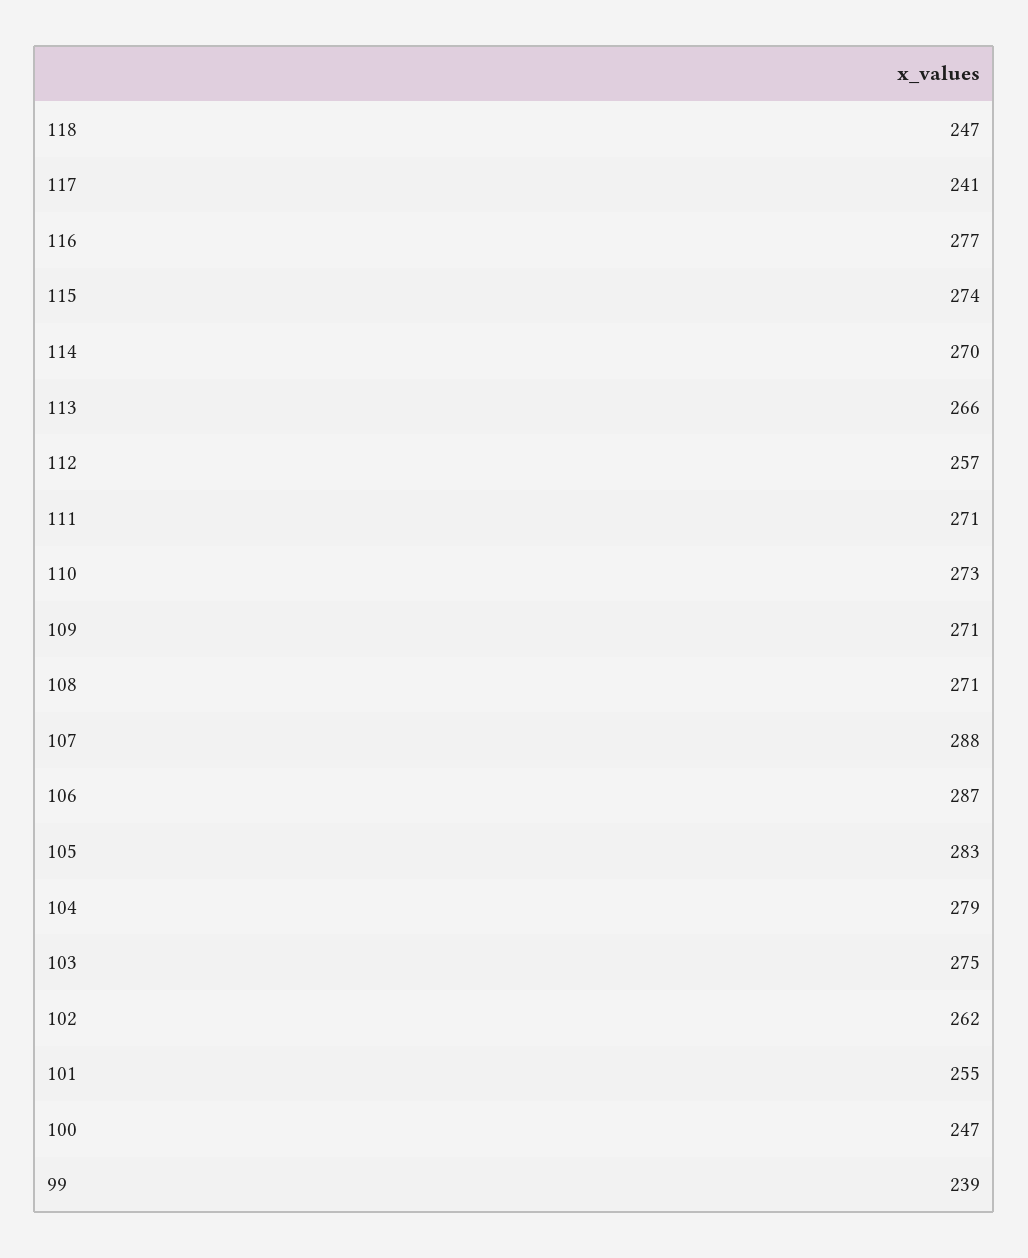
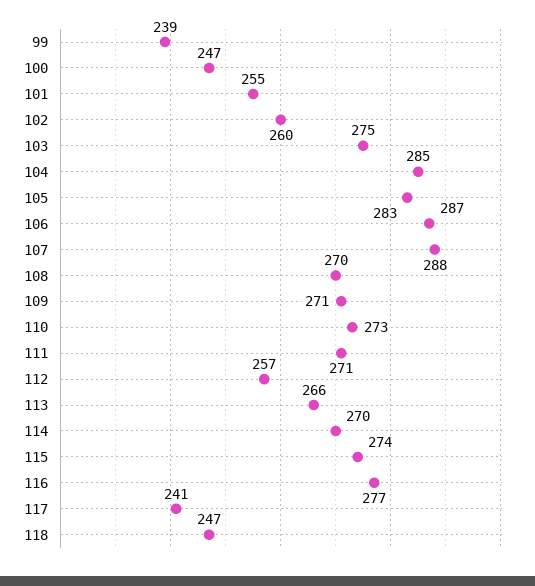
108: 271 -> 270
104: 279 -> 285
102: 262 -> 260

